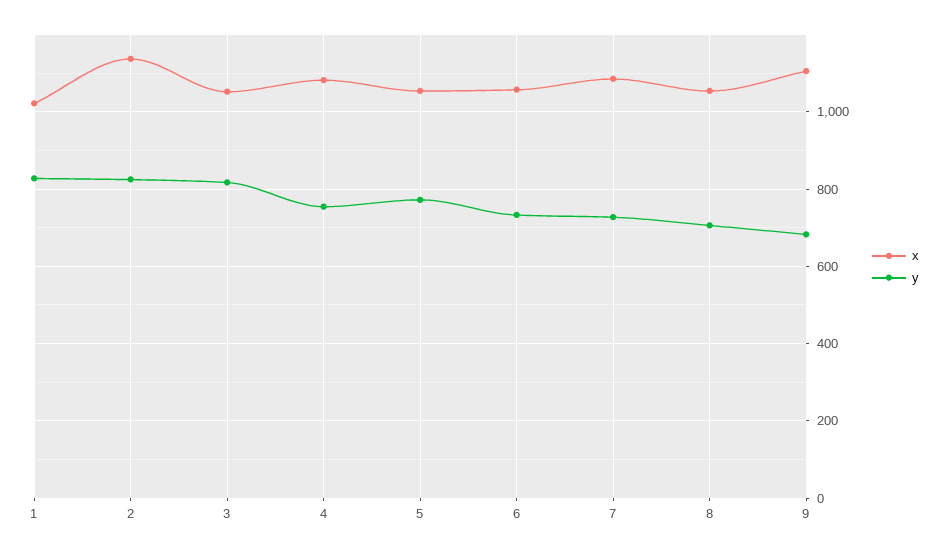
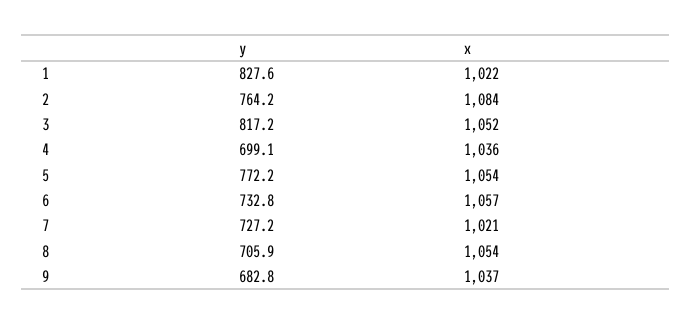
x, 2: 1140 -> 1084
y, 2: 820 -> 764.2
x, 4: 1080 -> 1036
y, 4: 760 -> 699.1
x, 7: 1080 -> 1021
x, 9: 1100 -> 1037

